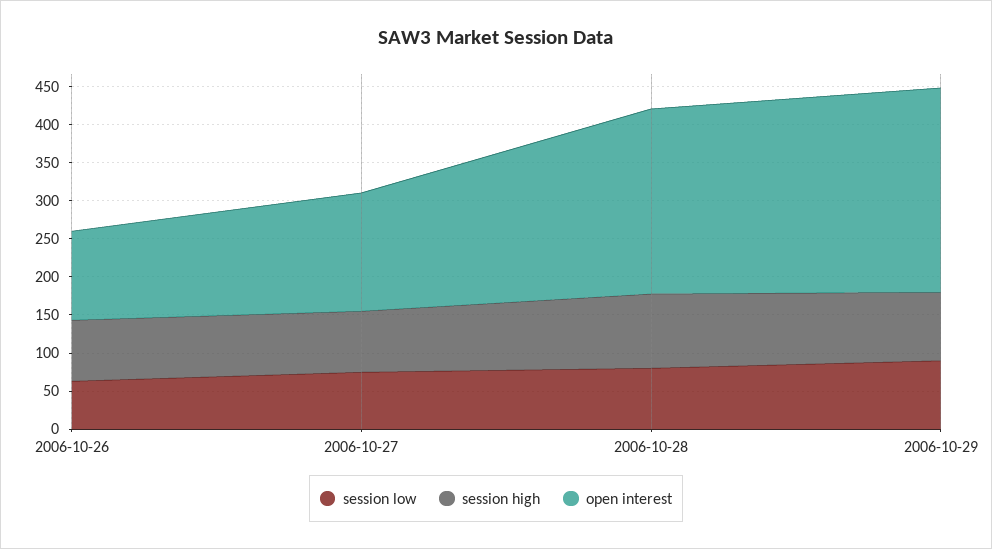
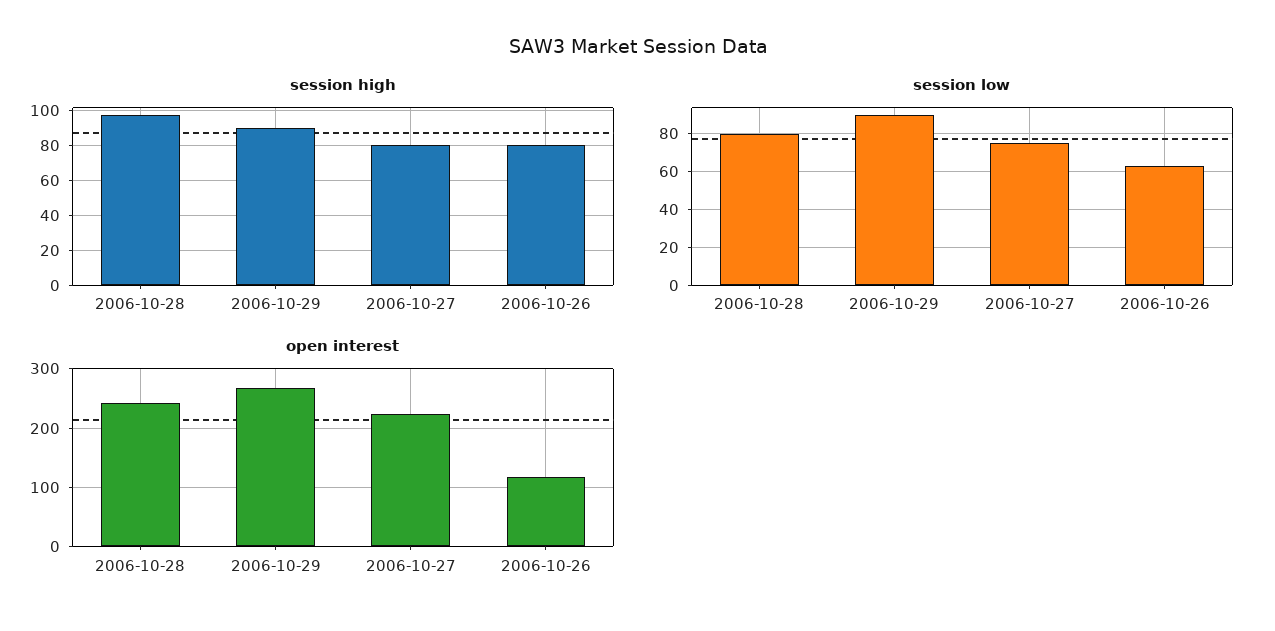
open interest, 2006-10-27: 150 -> 220

